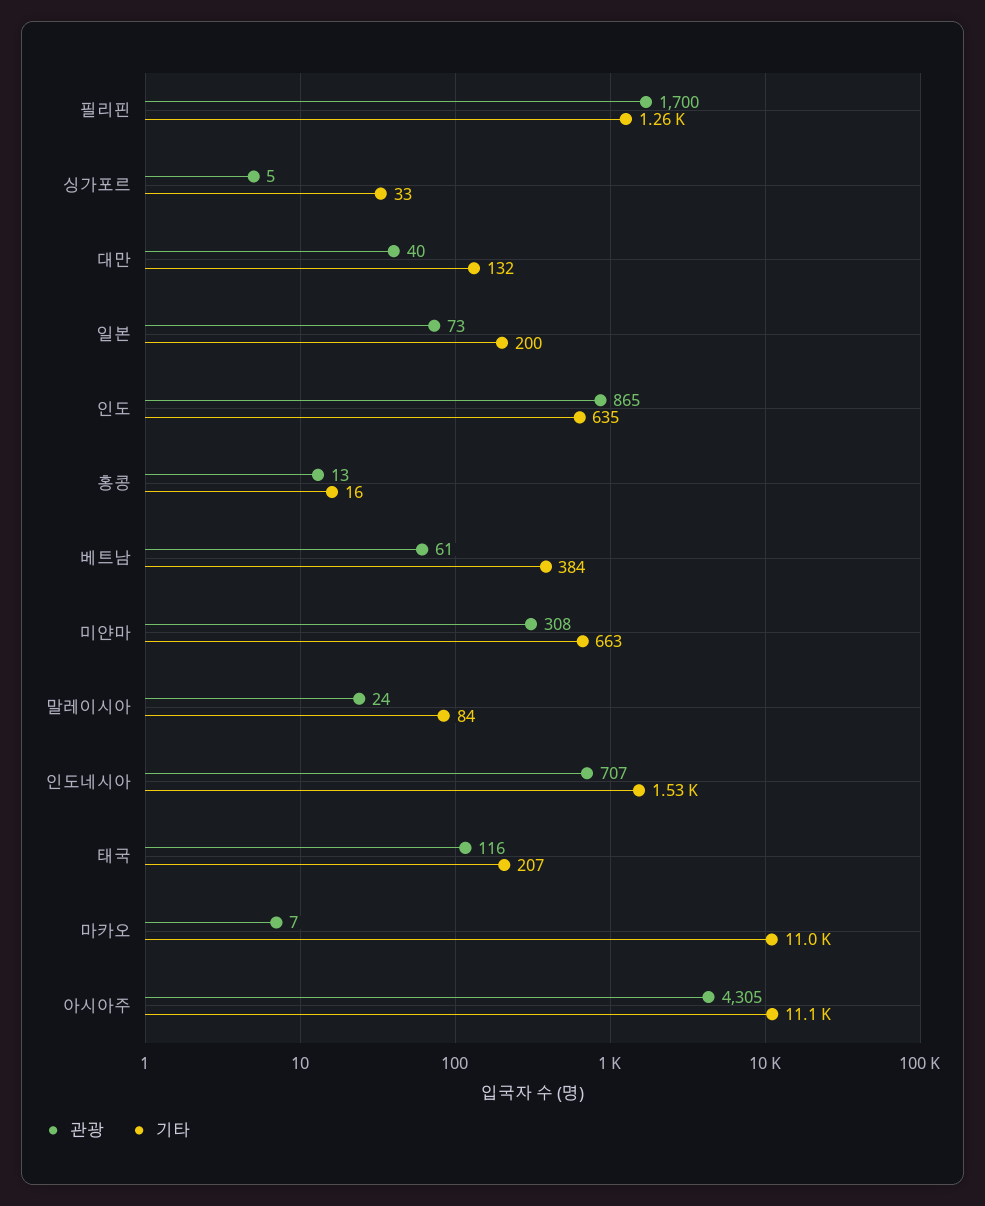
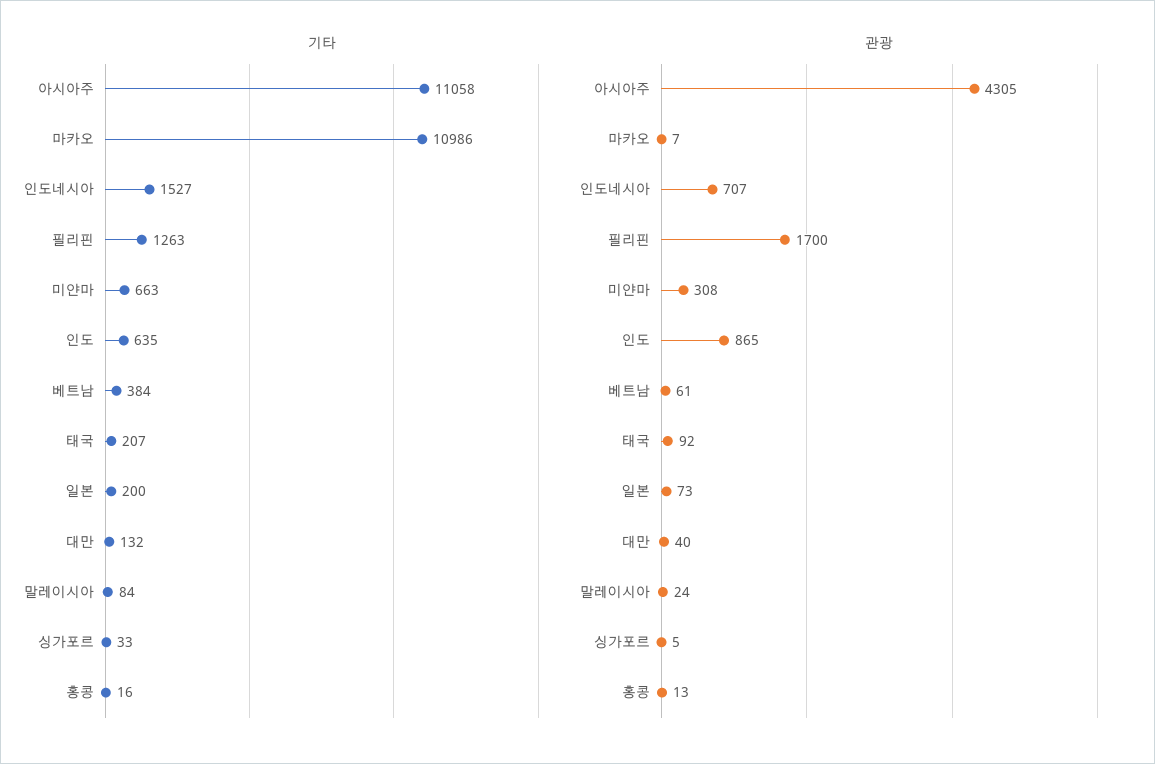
관광, 태국: 116 -> 92

